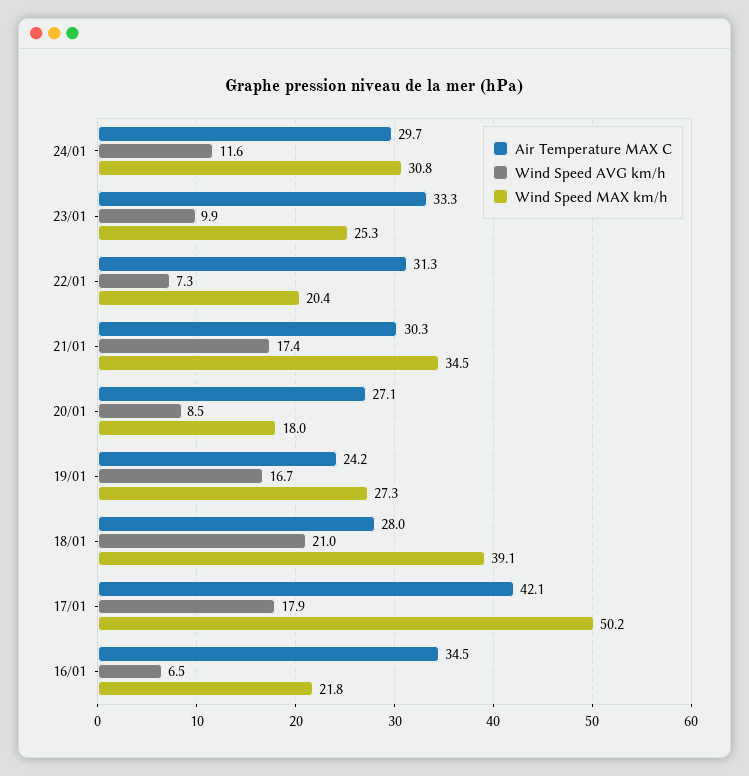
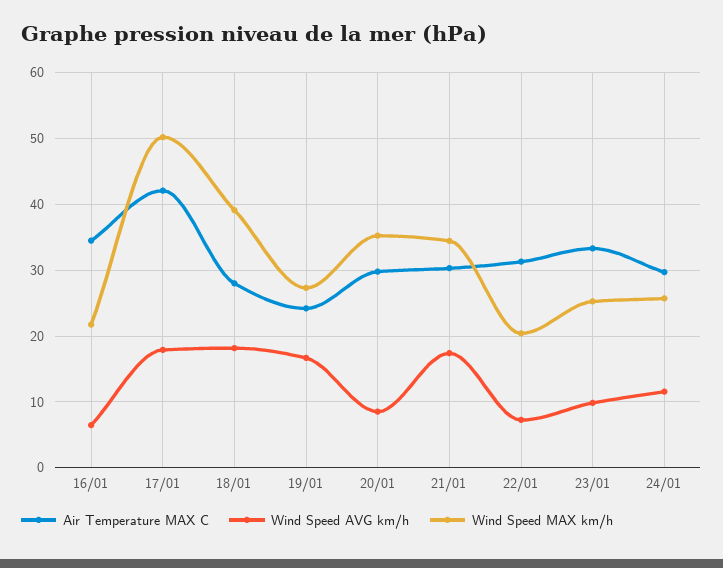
Wind Speed MAX km/h, 24/01: 30.8 -> 26
Air Temperature MAX C, 20/01: 27.1 -> 30
Wind Speed MAX km/h, 20/01: 18 -> 35
Wind Speed AVG km/h, 18/01: 21 -> 18

